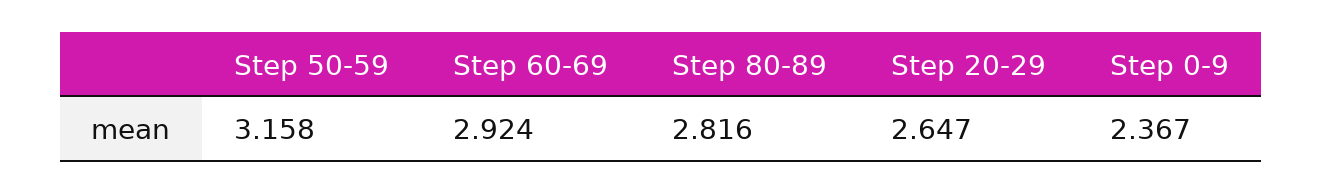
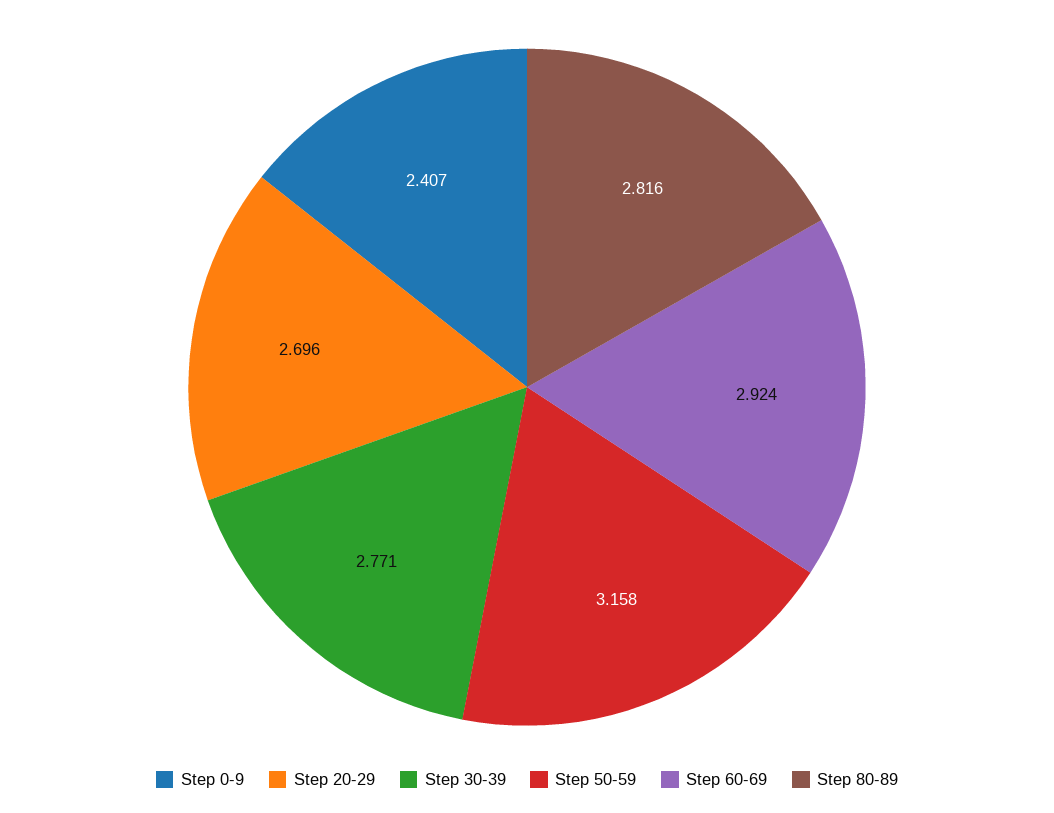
Step 20-29: 2.647 -> 2.696
Step 0-9: 2.367 -> 2.407
Step 30-39: none -> 2.771

